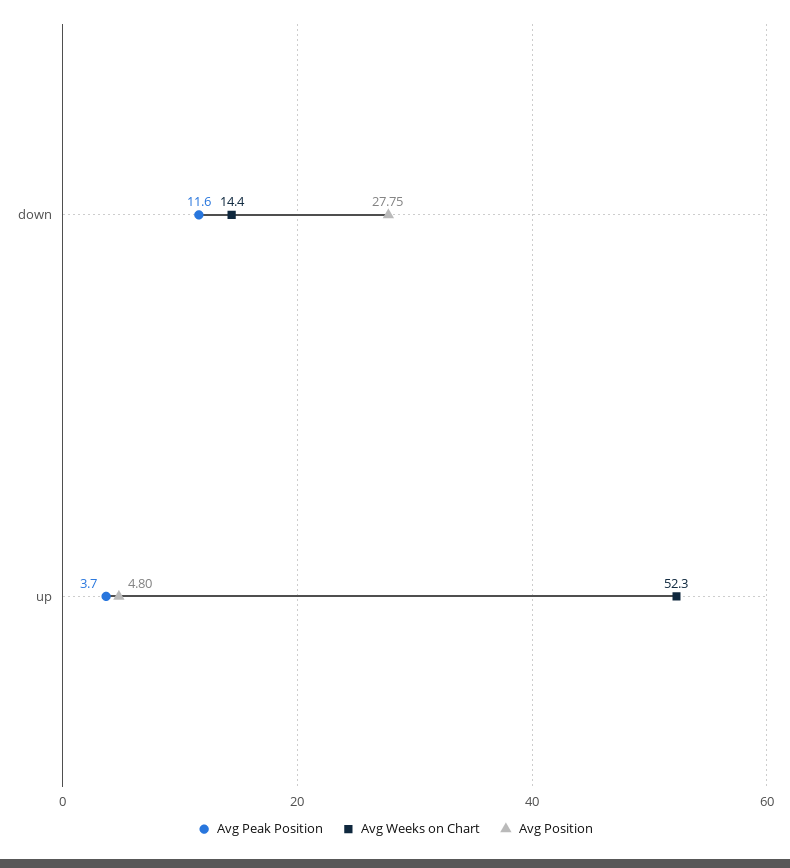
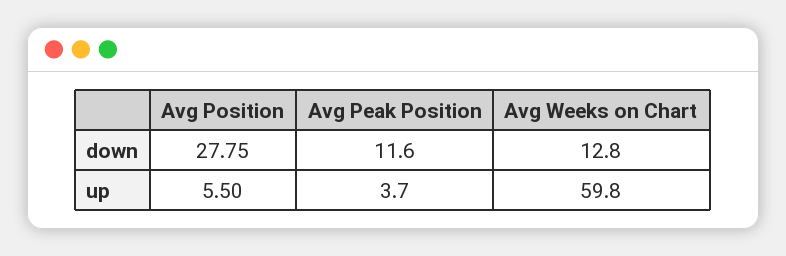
Avg Weeks on Chart, down: 14.4 -> 12.8
Avg Weeks on Chart, up: 52.3 -> 59.8
Avg Position, up: 4.8 -> 5.5

